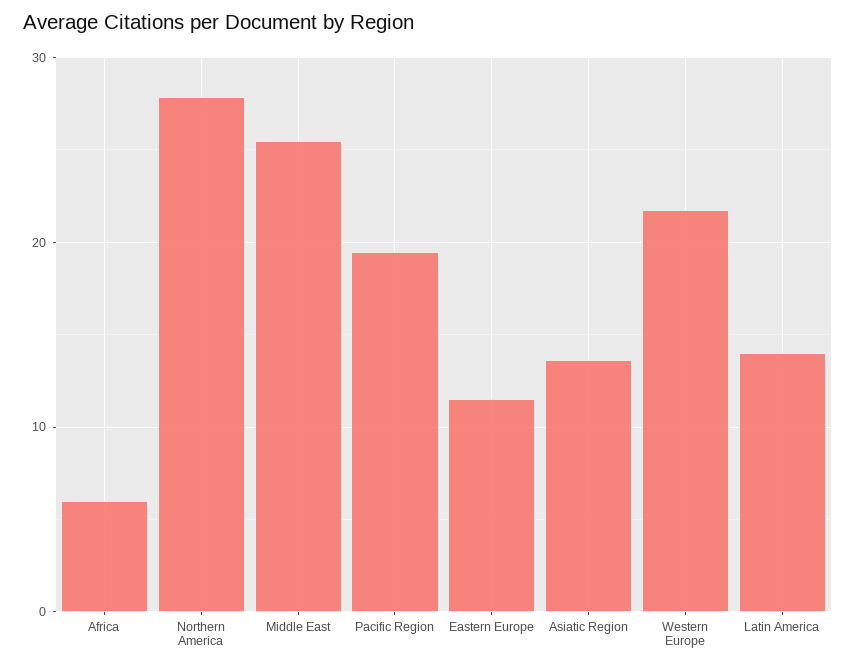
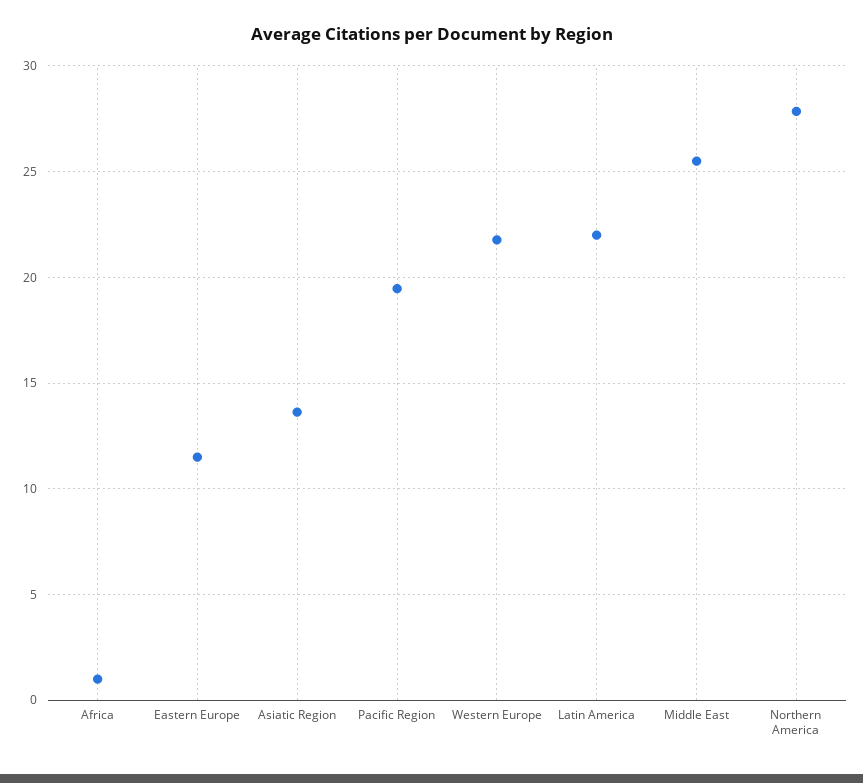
Africa: 6 -> 1
Latin America: 14 -> 22

